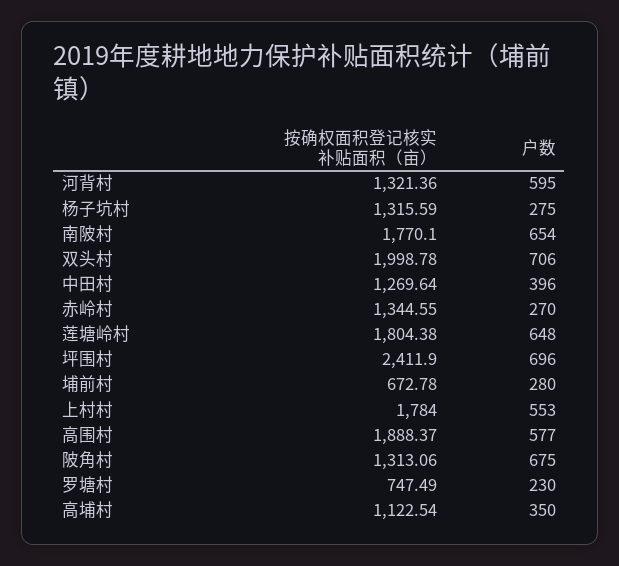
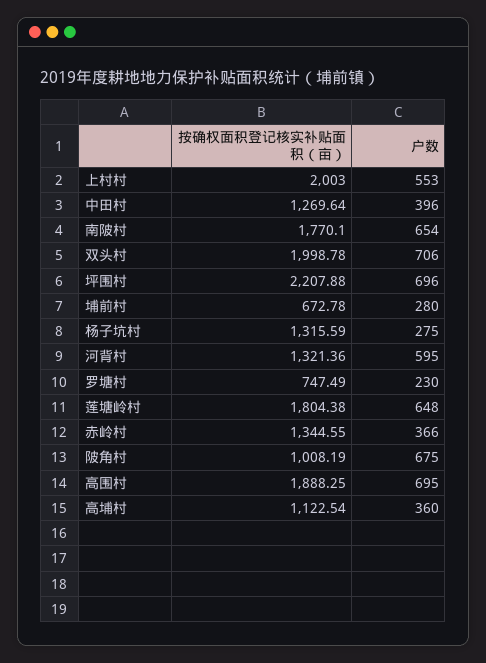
户数, 赤岭村: 270 -> 366
按确权面积登记核实补贴面积（亩）, 坪围村: 2411.9 -> 2207.88
按确权面积登记核实补贴面积（亩）, 上村村: 1784 -> 2003
按确权面积登记核实补贴面积（亩）, 高围村: 1888.37 -> 1888.25
户数, 高围村: 577 -> 695
按确权面积登记核实补贴面积（亩）, 陂角村: 1313.06 -> 1008.19
户数, 高埔村: 350 -> 360

